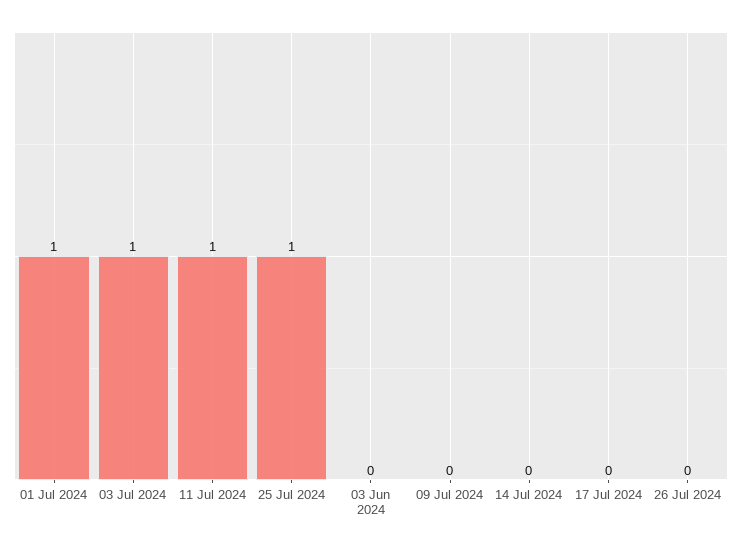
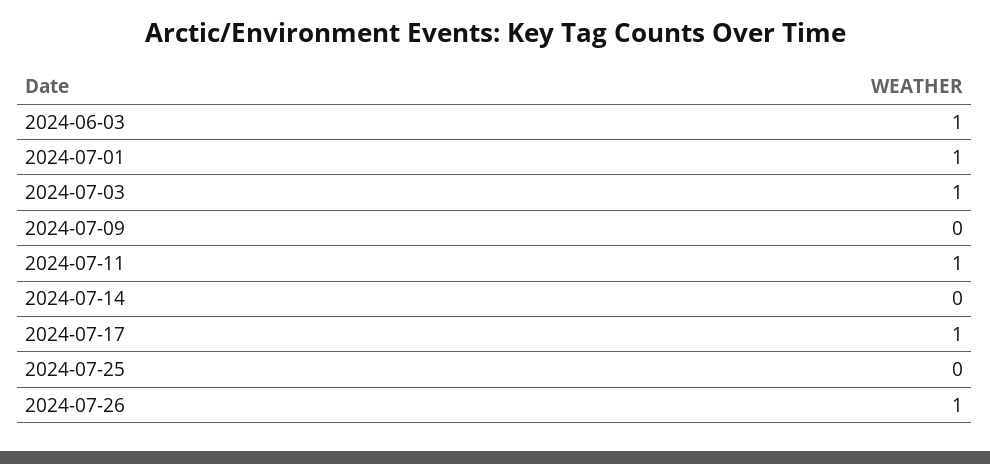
25 Jul 2024: 1 -> 0
03 Jun 2024: 0 -> 1
17 Jul 2024: 0 -> 1
26 Jul 2024: 0 -> 1

